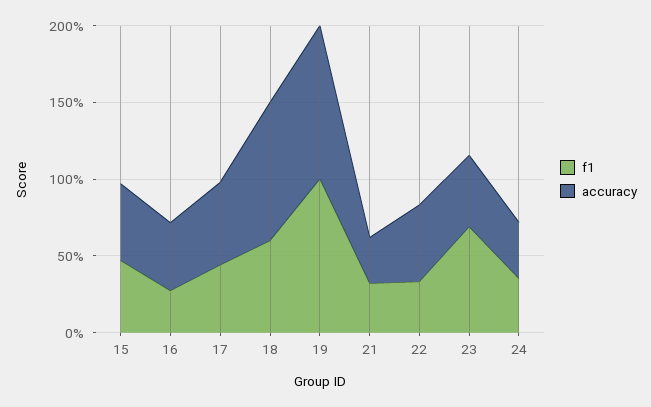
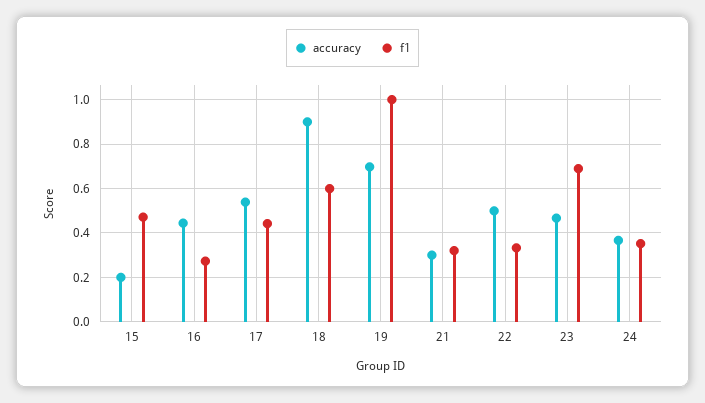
accuracy, 15: 0.5 -> 0.2
accuracy, 19: 1 -> 0.7

